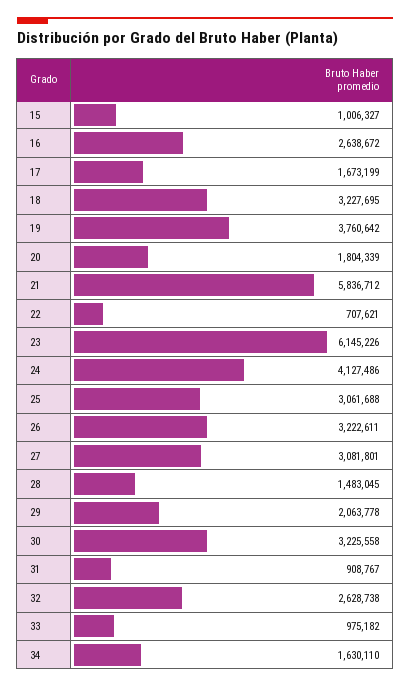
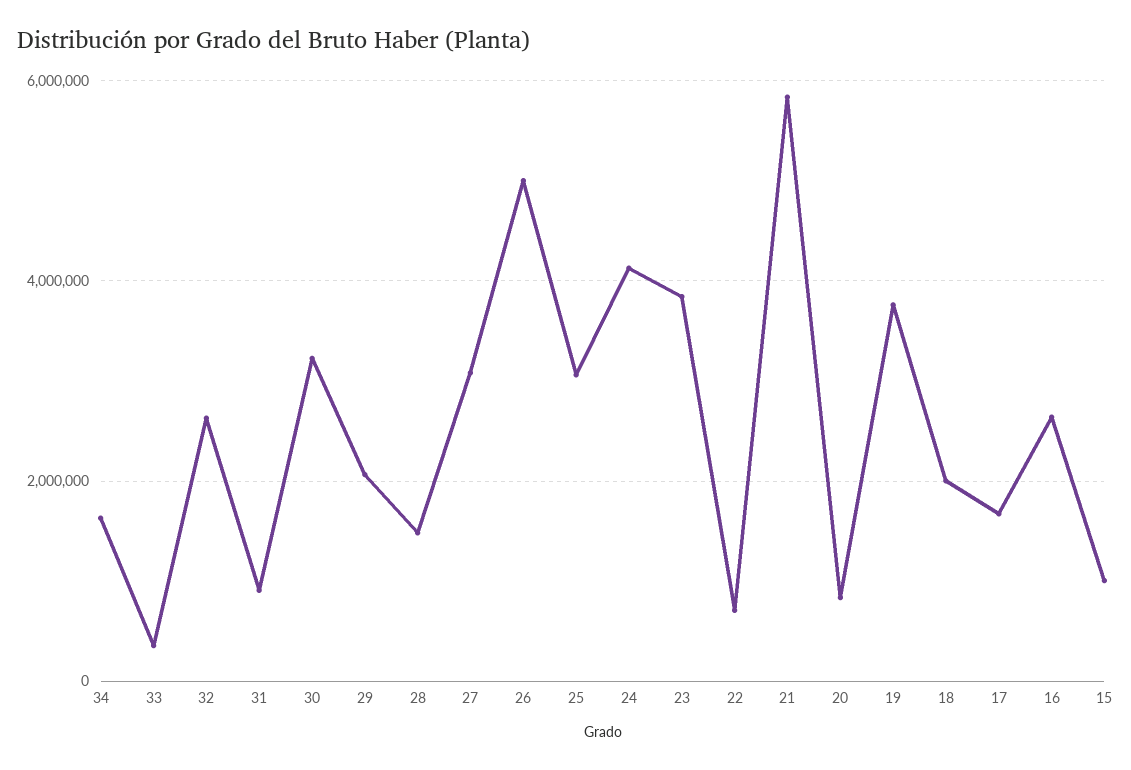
18: 3227695 -> 2000000
20: 1804339 -> 800000
23: 6145226 -> 3800000
26: 3222611 -> 5000000
33: 975182 -> 400000

